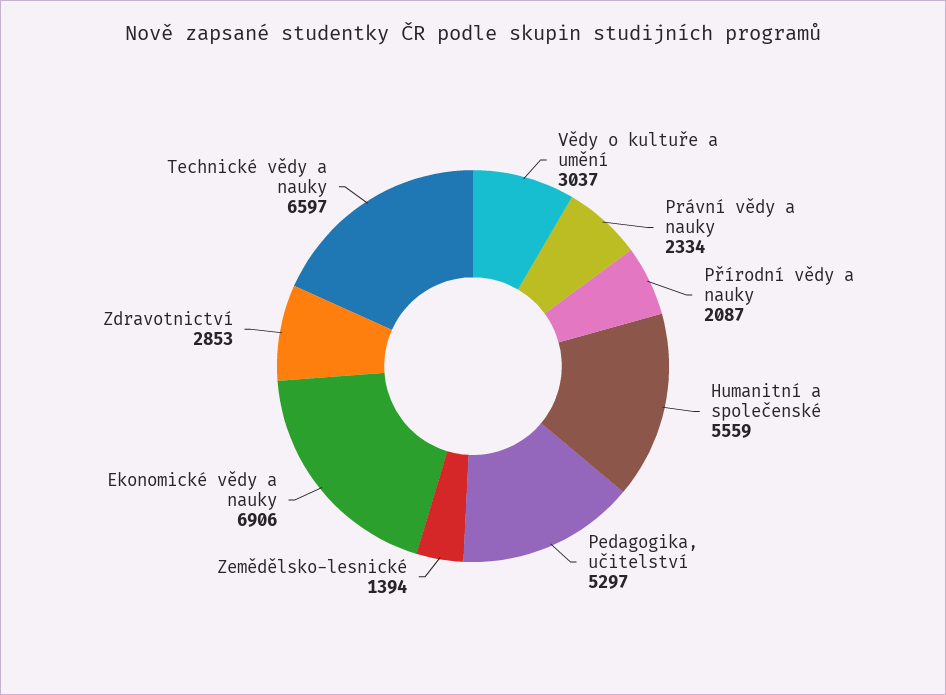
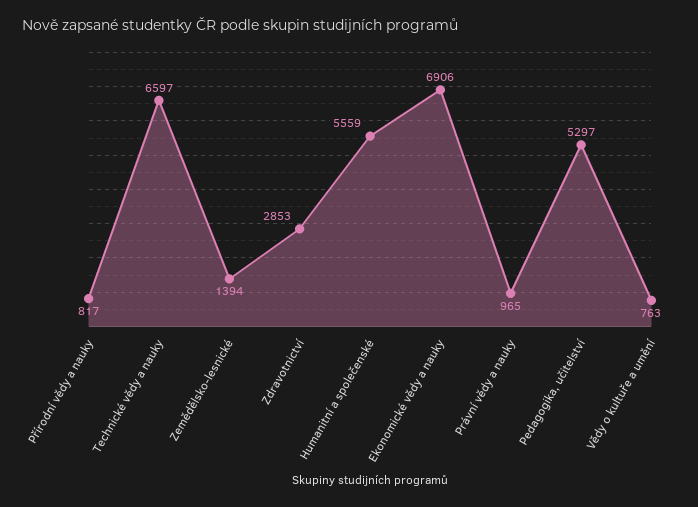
Vědy o kultuře a umění: 3037 -> 763
Právní vědy a nauky: 2334 -> 965
Přírodní vědy a nauky: 2087 -> 817

